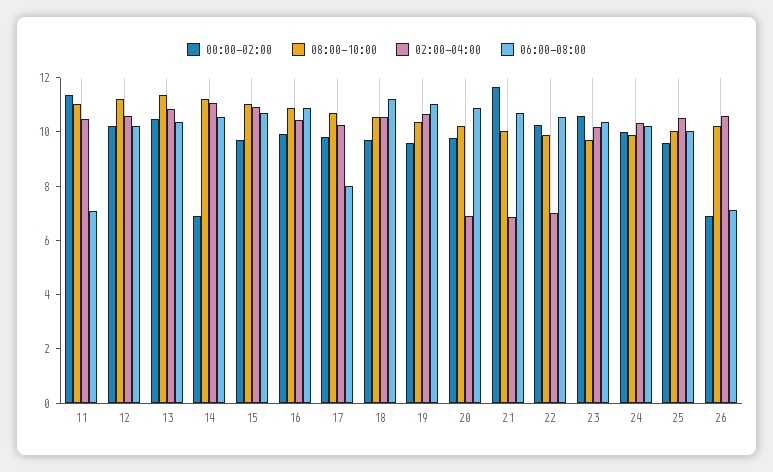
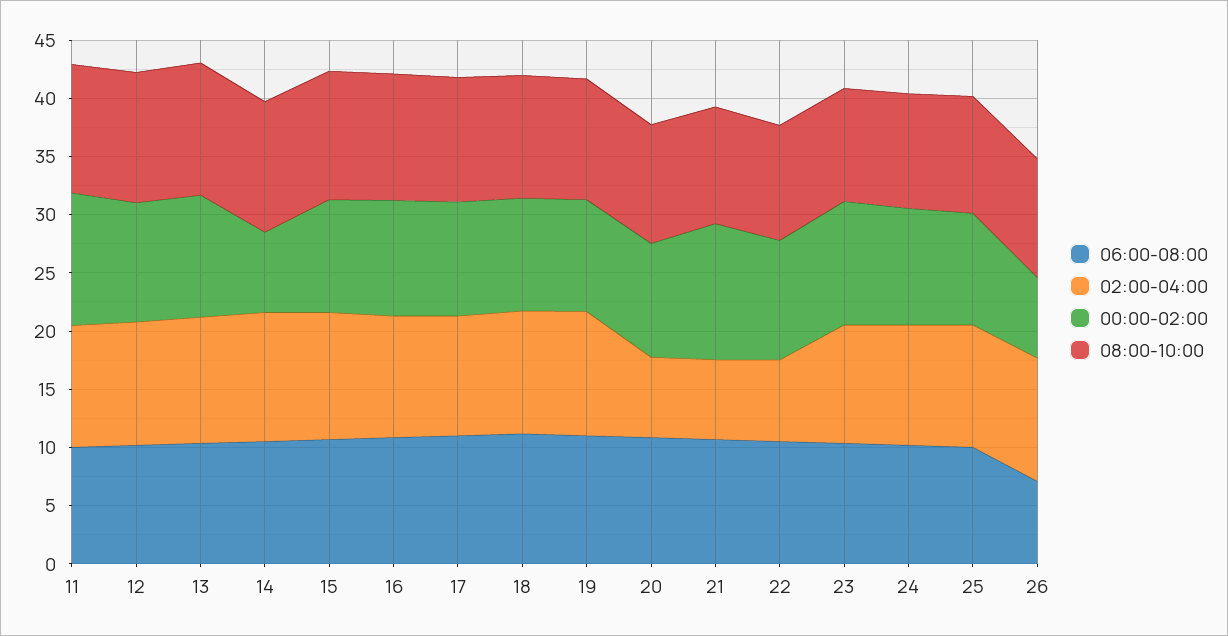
06:00-08:00, 11: 7 -> 10
06:00-08:00, 17: 8 -> 11

